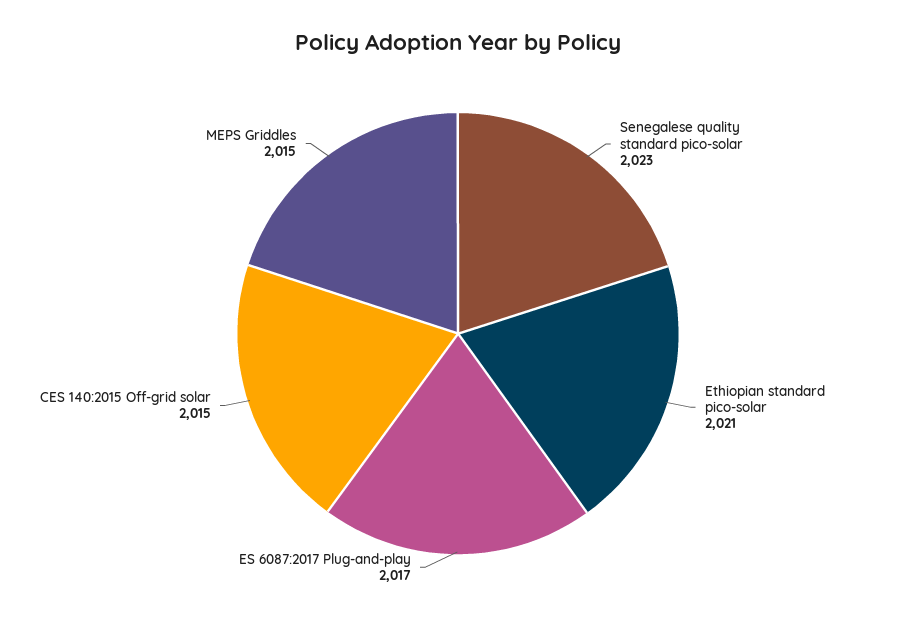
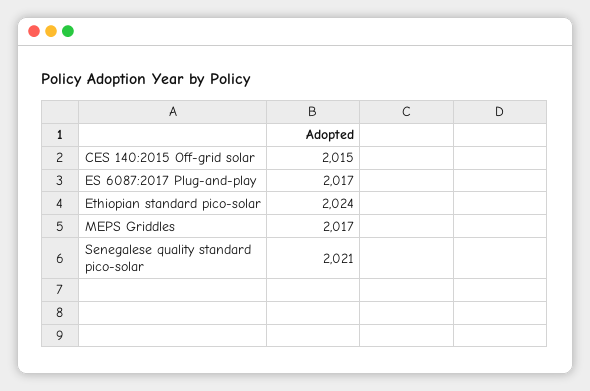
Senegalese quality standard pico-solar: 2023 -> 2021
Ethiopian standard pico-solar: 2021 -> 2024
MEPS Griddles: 2015 -> 2017

